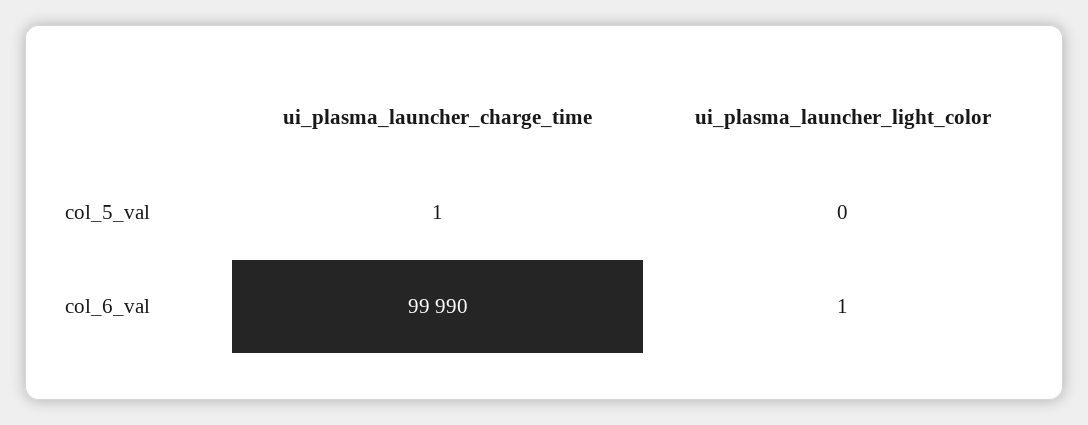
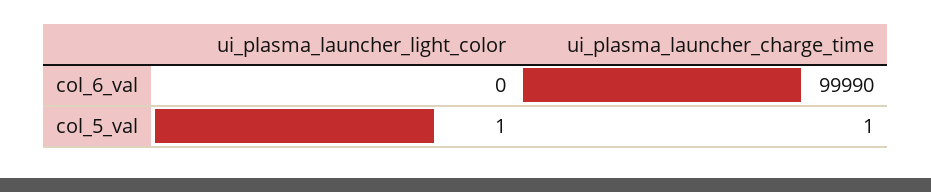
ui_plasma_launcher_light_color, col_5_val: 0 -> 1
ui_plasma_launcher_light_color, col_6_val: 1 -> 0

